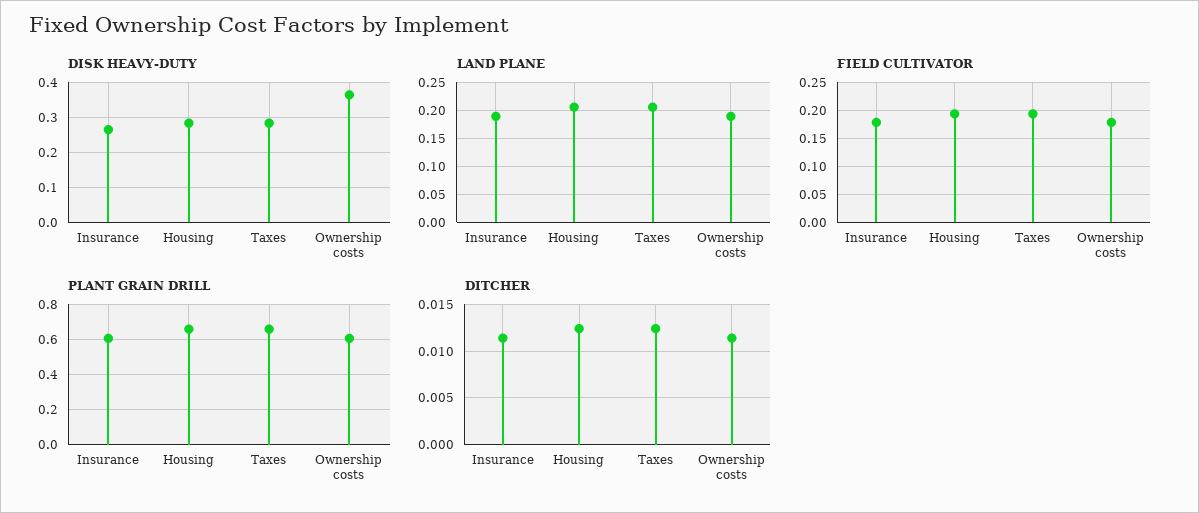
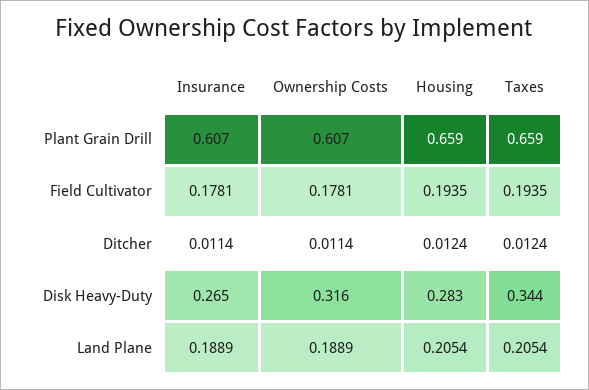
DISK HEAVY-DUTY, Taxes: 0.28 -> 0.344
DISK HEAVY-DUTY, Ownership costs: 0.36 -> 0.316

